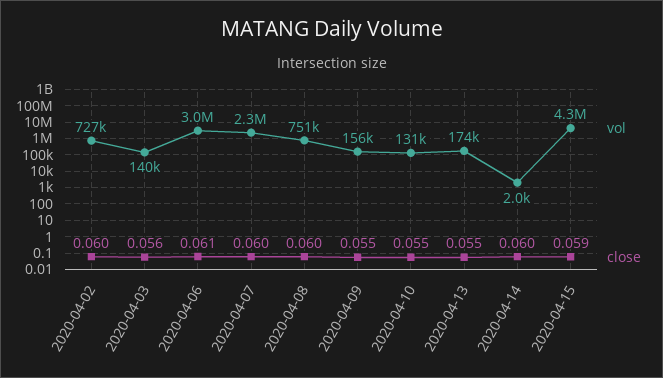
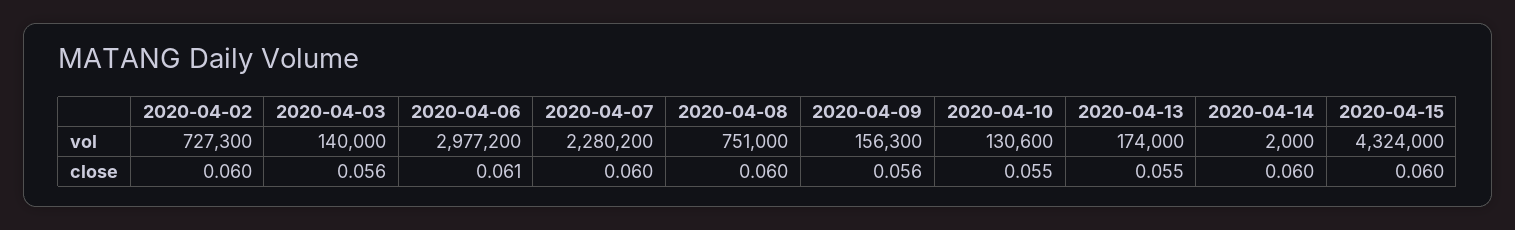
close, 2020-04-09: 0.055 -> 0.056
close, 2020-04-15: 0.059 -> 0.06

